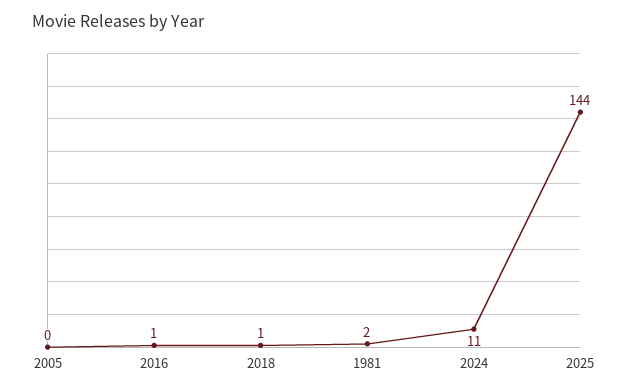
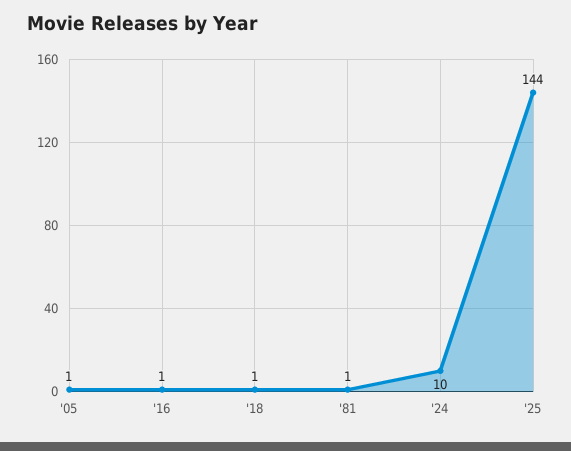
2005: 0 -> 1
1981: 2 -> 1
2024: 11 -> 10

